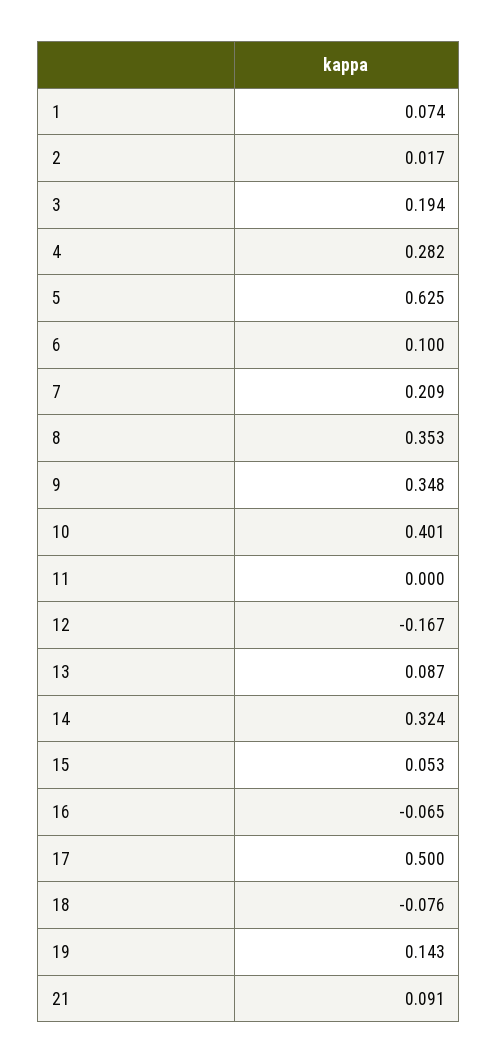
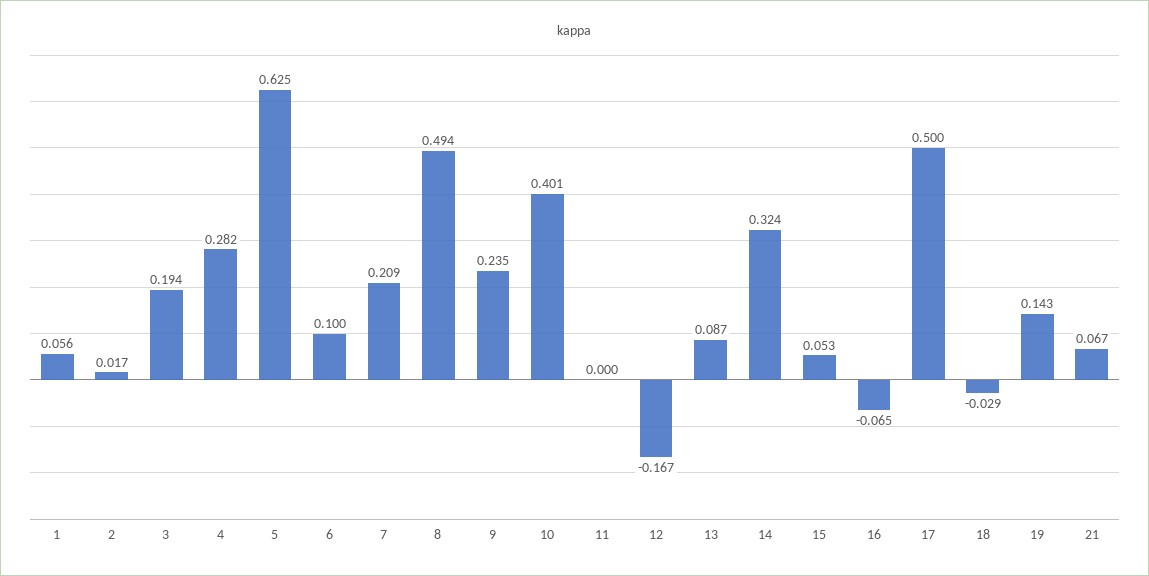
1: 0.074 -> 0.056
8: 0.353 -> 0.494
9: 0.348 -> 0.235
18: -0.076 -> -0.029
21: 0.091 -> 0.067

